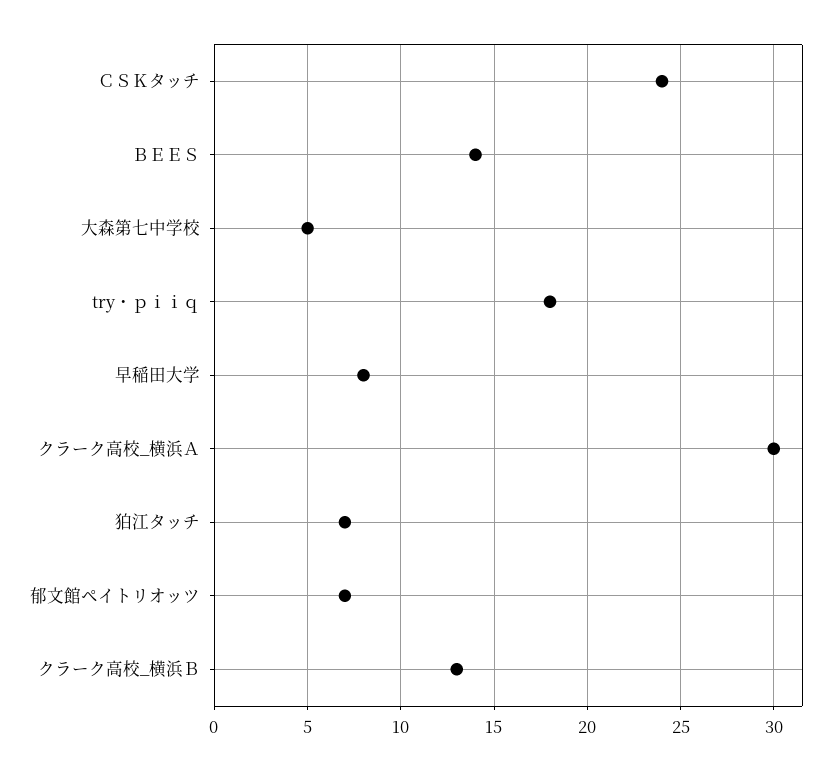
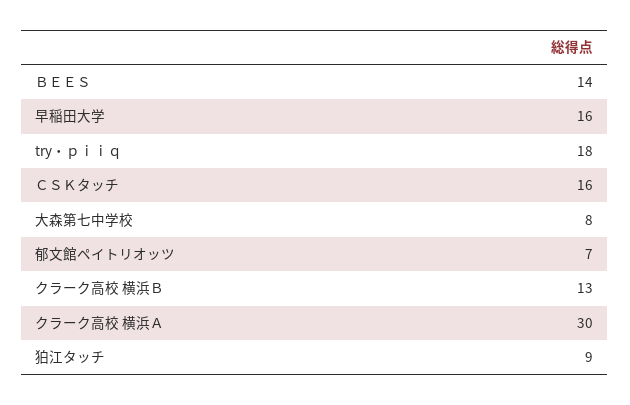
ＣＳＫタッチ: 24 -> 16
大森第七中学校: 5 -> 8
早稲田大学: 8 -> 16
狛江タッチ: 7 -> 9

